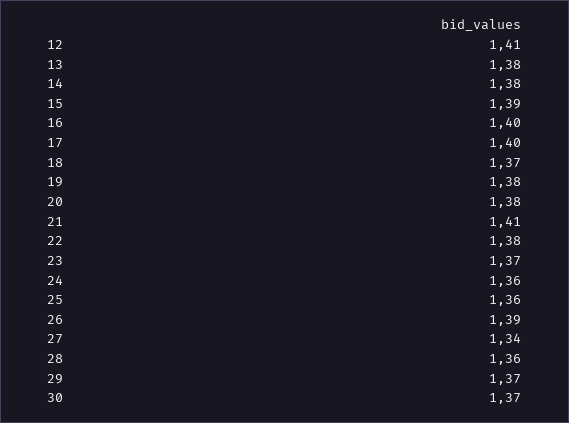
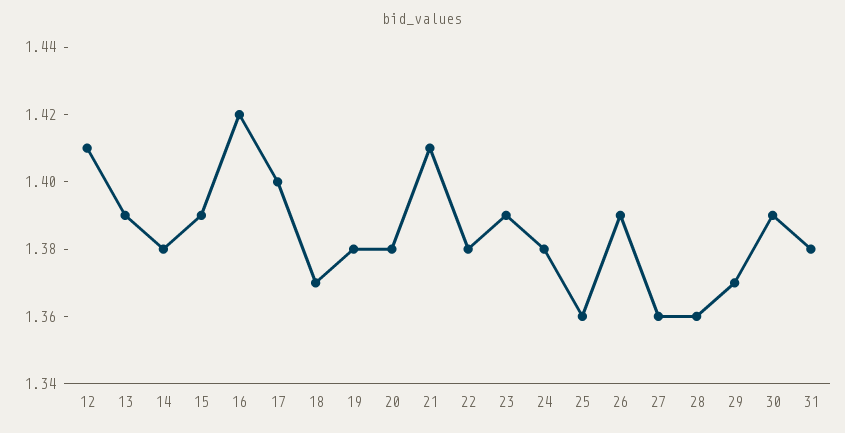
13: 1.38 -> 1.39
16: 1.4 -> 1.42
23: 1.37 -> 1.39
24: 1.36 -> 1.38
27: 1.34 -> 1.36
30: 1.37 -> 1.39
31: none -> 1.38

